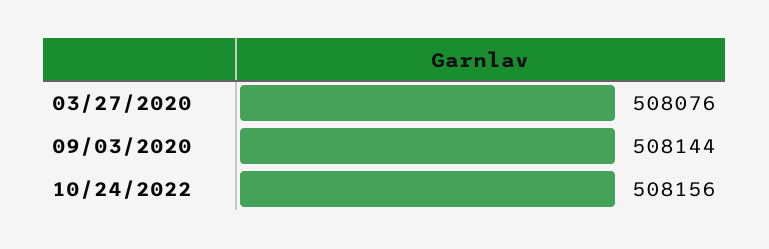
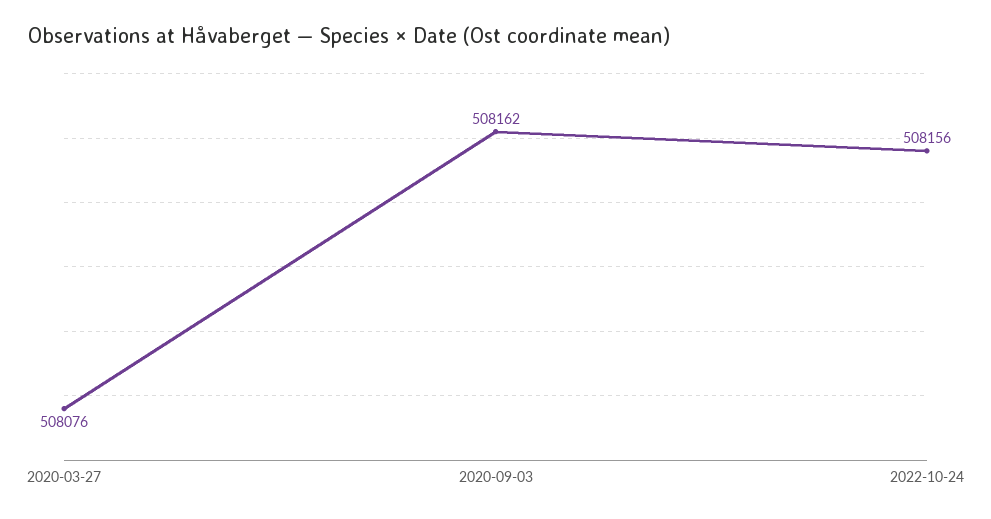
09/03/2020: 508144 -> 508162

